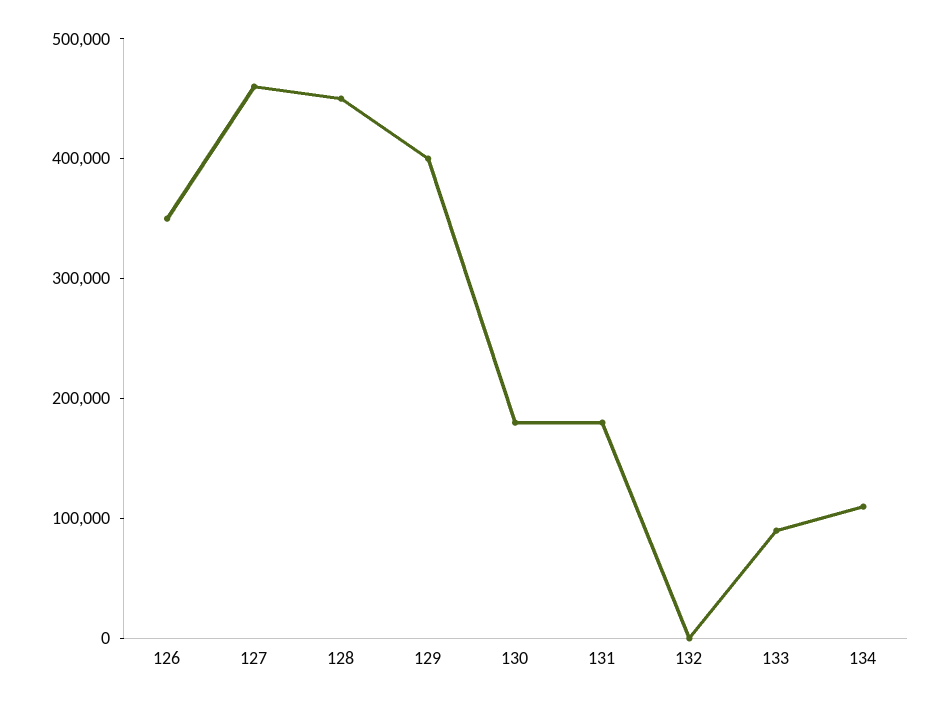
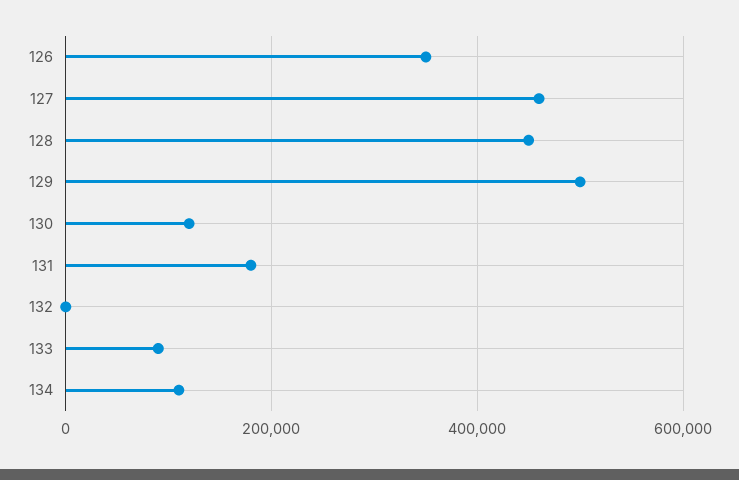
129: 400000 -> 500000
130: 180000 -> 120000

